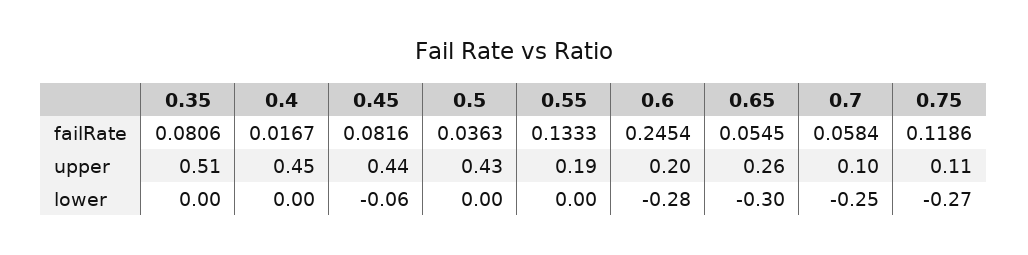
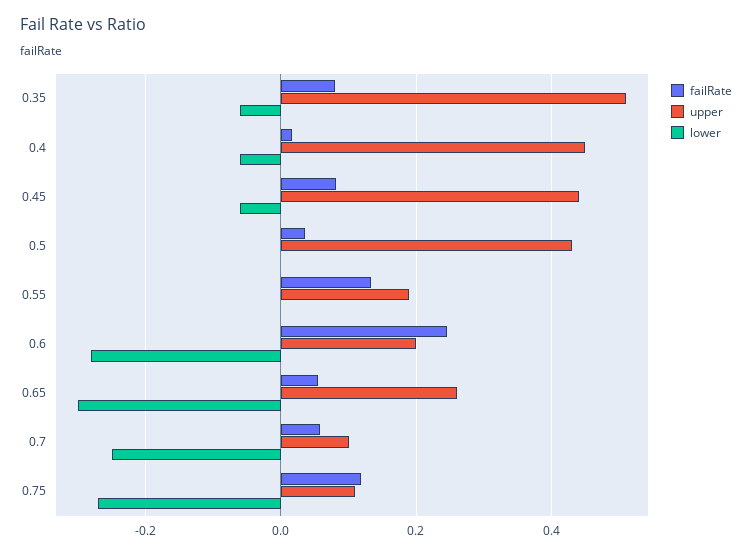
lower, 0.35: 0 -> -0.06
lower, 0.4: 0 -> -0.06

